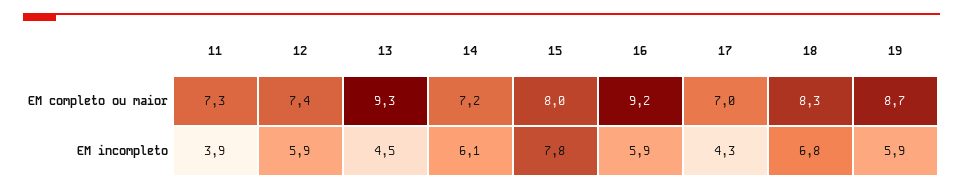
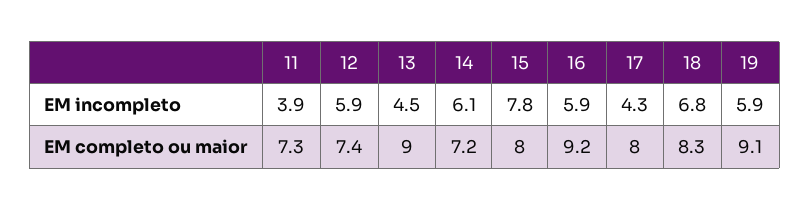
13, EM completo ou maior: 9.3 -> 9
17, EM completo ou maior: 7 -> 8
19, EM completo ou maior: 8.7 -> 9.1

